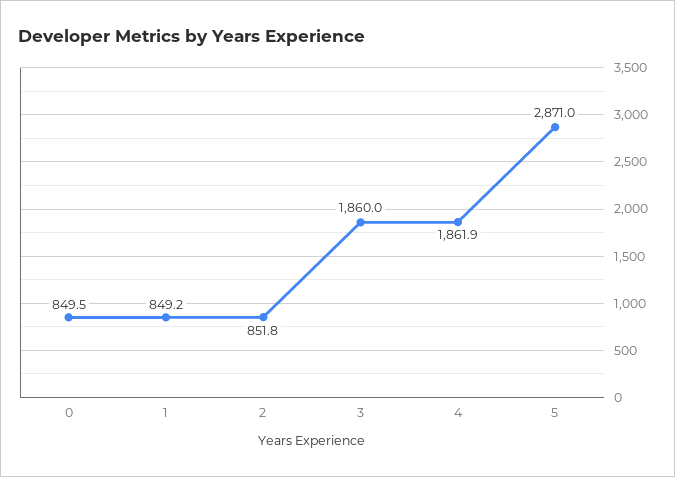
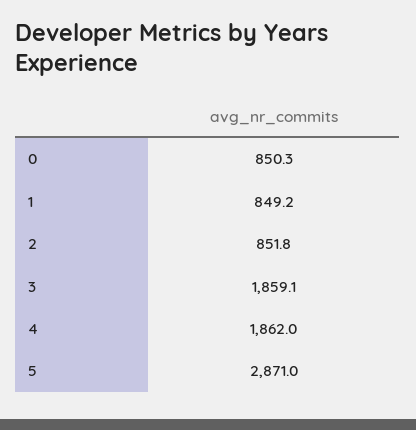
0: 849.5 -> 850.3
3: 1860 -> 1859.1
4: 1861.9 -> 1862

